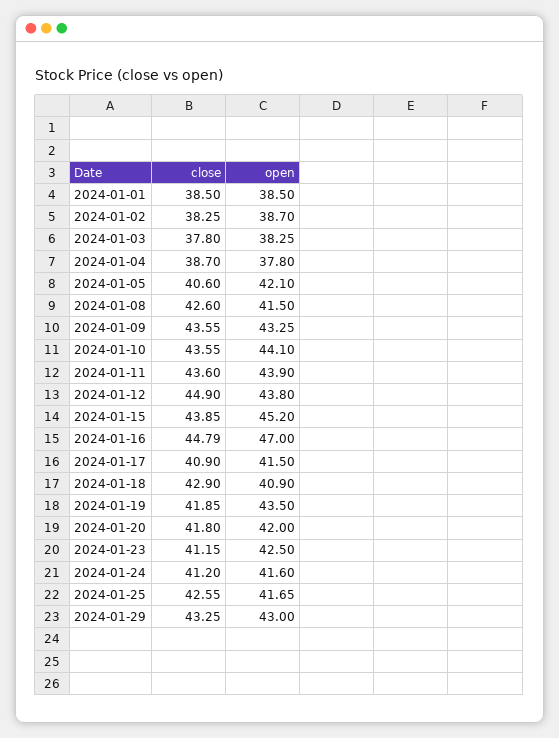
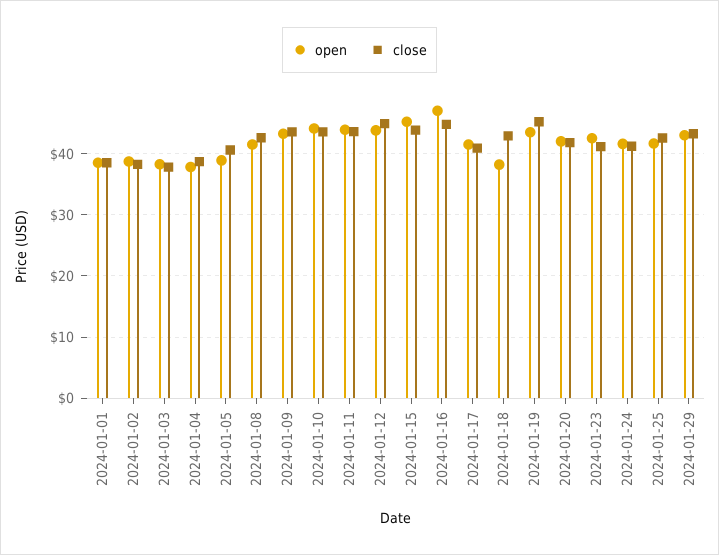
open, 2024-01-05: 42.1 -> 39
open, 2024-01-18: 40.9 -> 38
close, 2024-01-19: 41.85 -> 45

